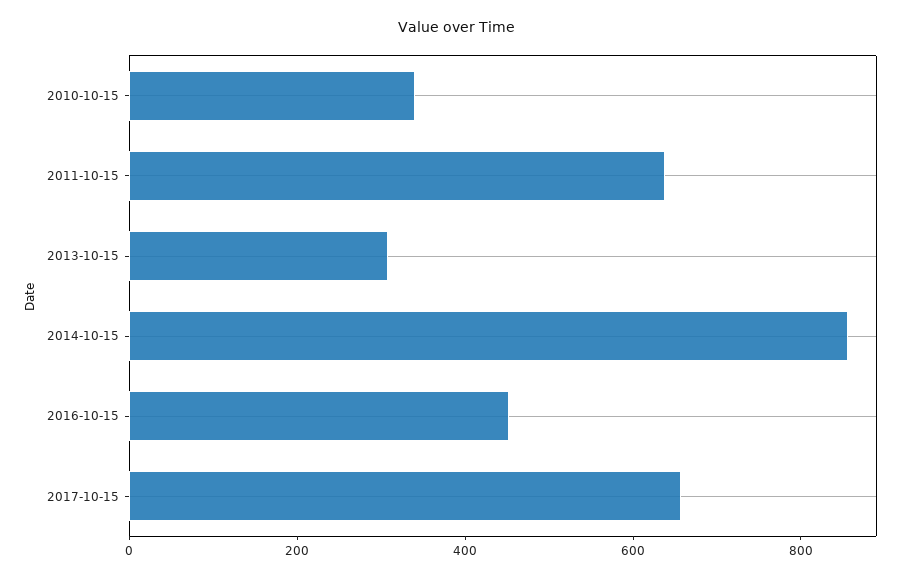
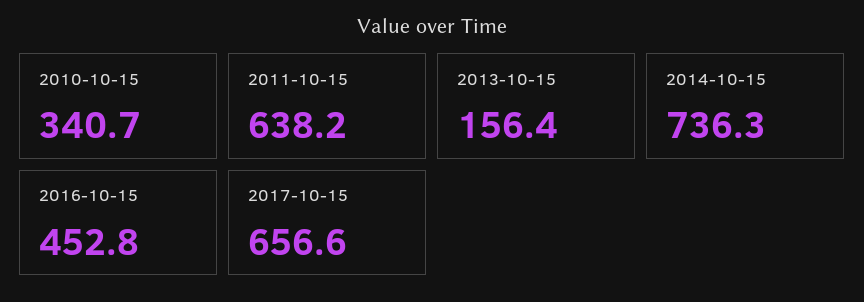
2013-10-15: 300 -> 156.4
2014-10-15: 850 -> 736.3

